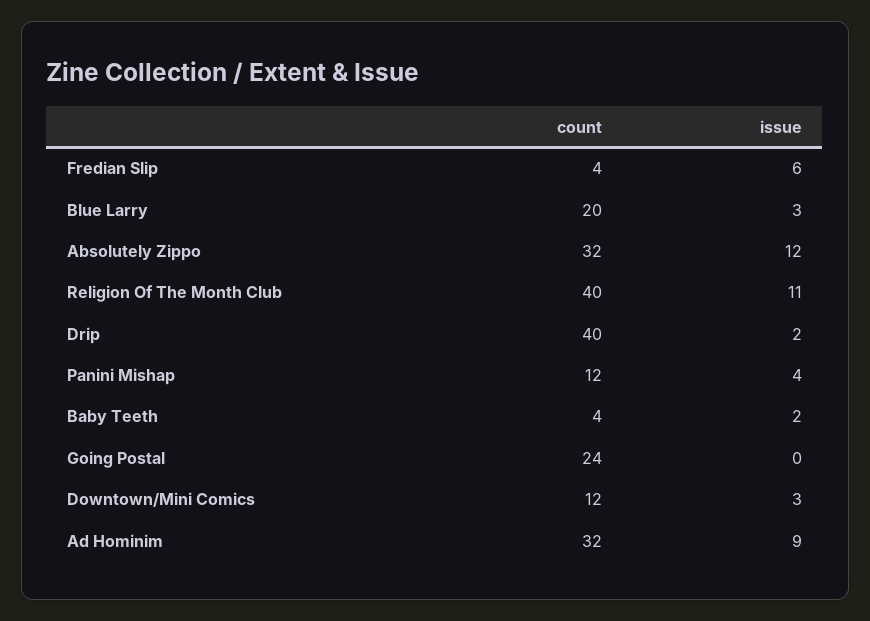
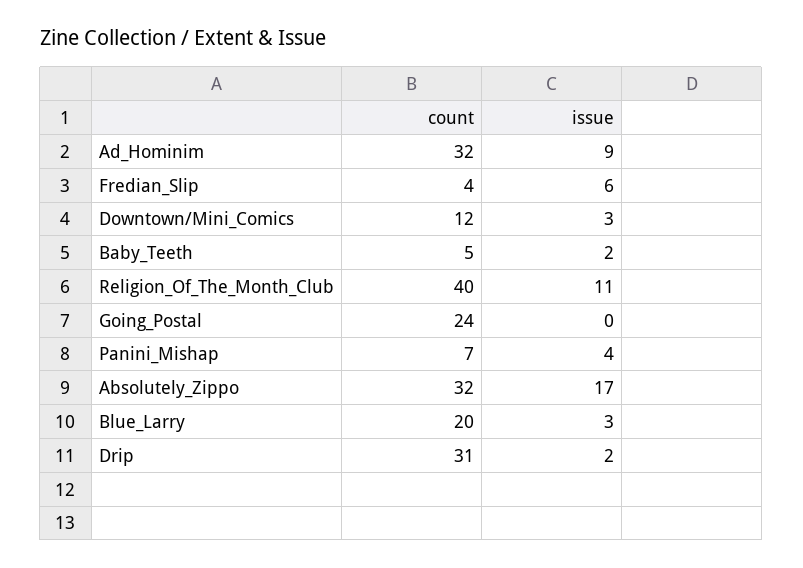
issue, Absolutely Zippo: 12 -> 17
count, Drip: 40 -> 31
count, Panini Mishap: 12 -> 7
count, Baby Teeth: 4 -> 5

